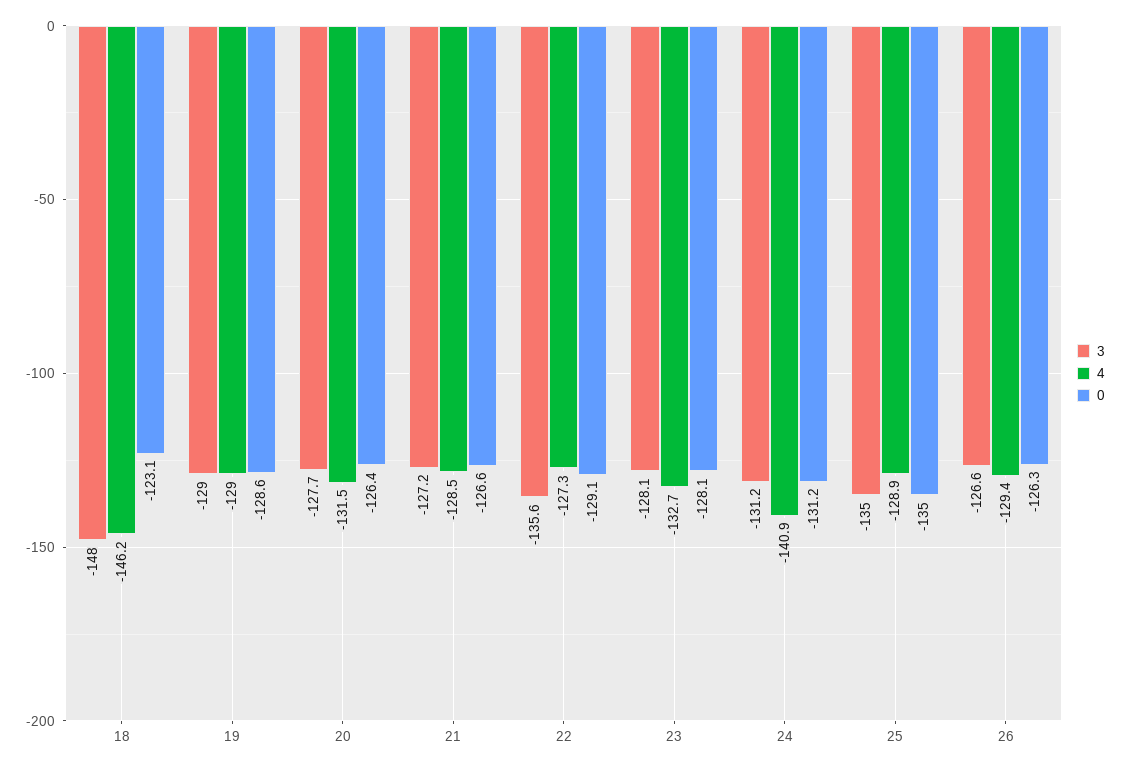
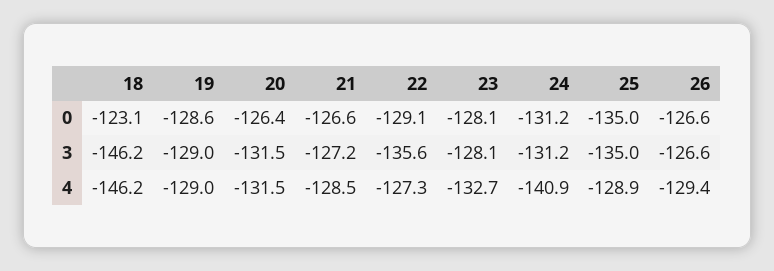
3, 18: -148 -> -146.2
3, 20: -127.7 -> -131.5
0, 26: -126.3 -> -126.6

